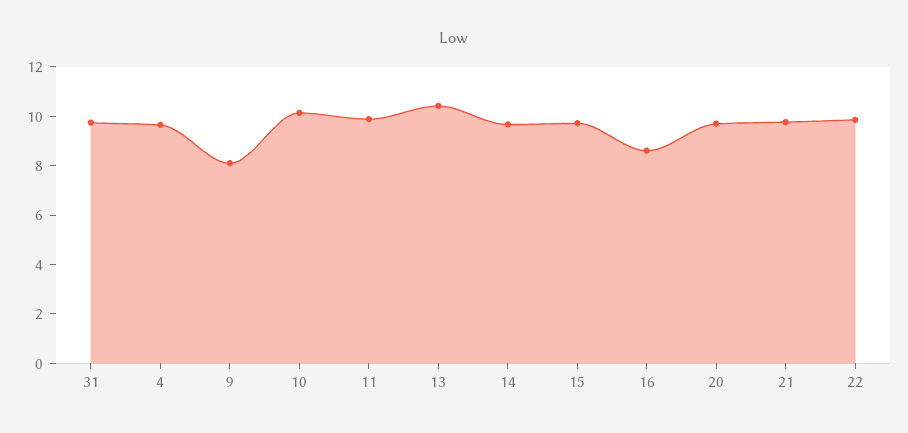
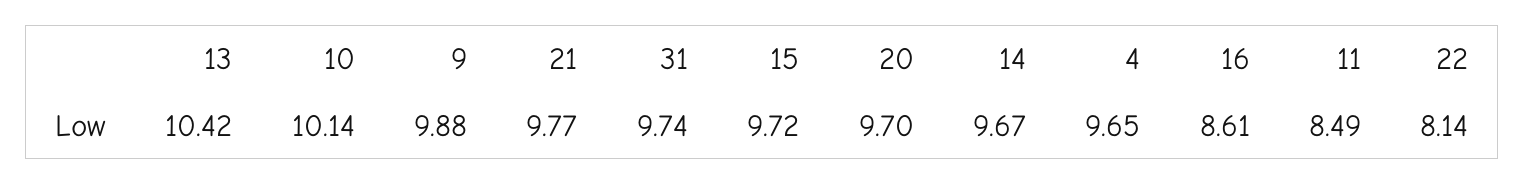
9: 8 -> 9.88
11: 10 -> 8.49
22: 10 -> 8.14

